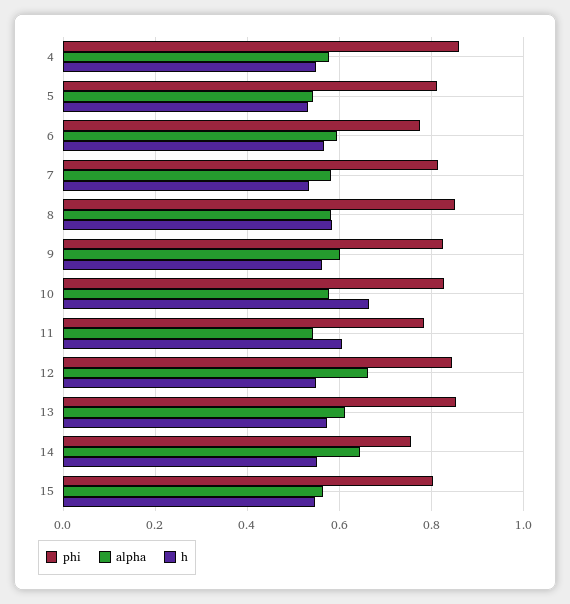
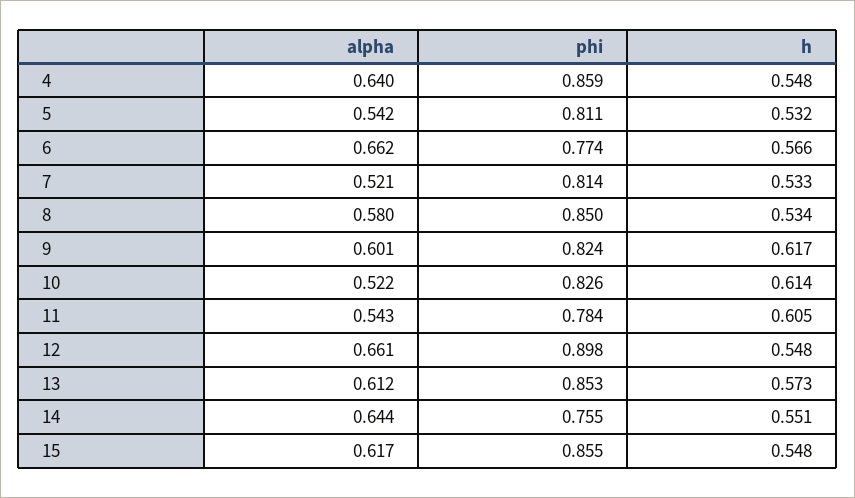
alpha, 4: 0.58 -> 0.64
alpha, 6: 0.6 -> 0.662
alpha, 7: 0.58 -> 0.521
h, 8: 0.58 -> 0.534
h, 9: 0.56 -> 0.617
alpha, 10: 0.58 -> 0.522
h, 10: 0.66 -> 0.614
phi, 12: 0.84 -> 0.898
phi, 15: 0.8 -> 0.855
alpha, 15: 0.56 -> 0.617

